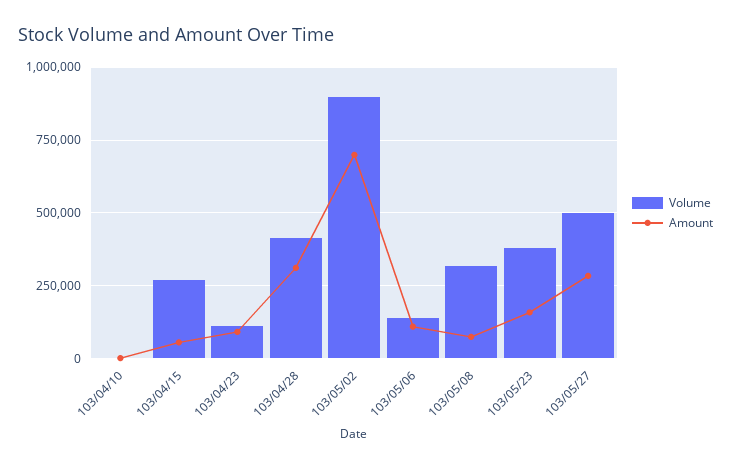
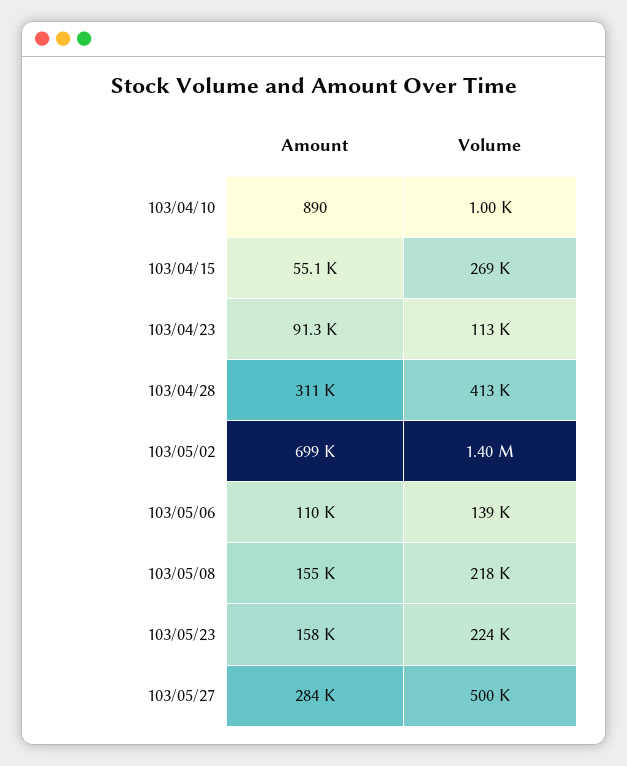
Volume, 103/05/02: 900000 -> 1400000
Volume, 103/05/08: 325000 -> 218000
Amount, 103/05/08: 75000 -> 155000
Volume, 103/05/23: 375000 -> 224000

